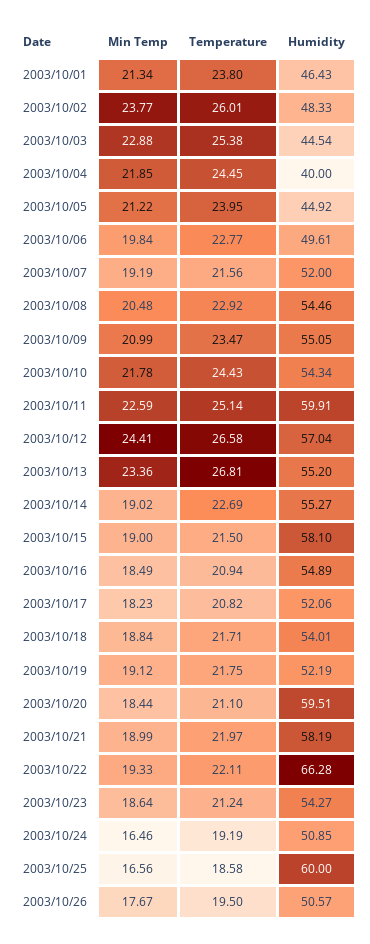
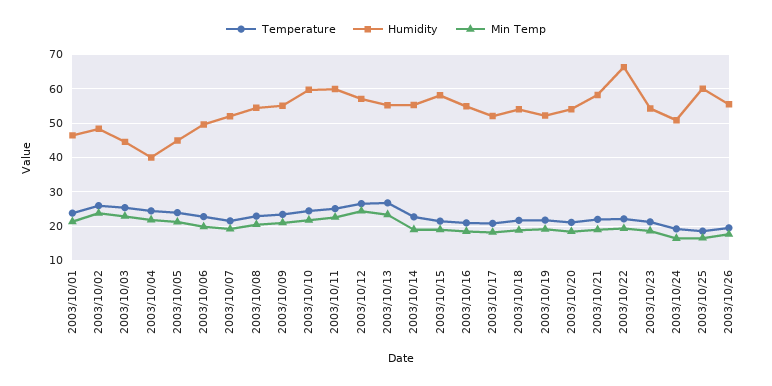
Humidity, 2003/10/10: 54.34 -> 60
Humidity, 2003/10/20: 59.51 -> 54
Humidity, 2003/10/26: 50.57 -> 56

